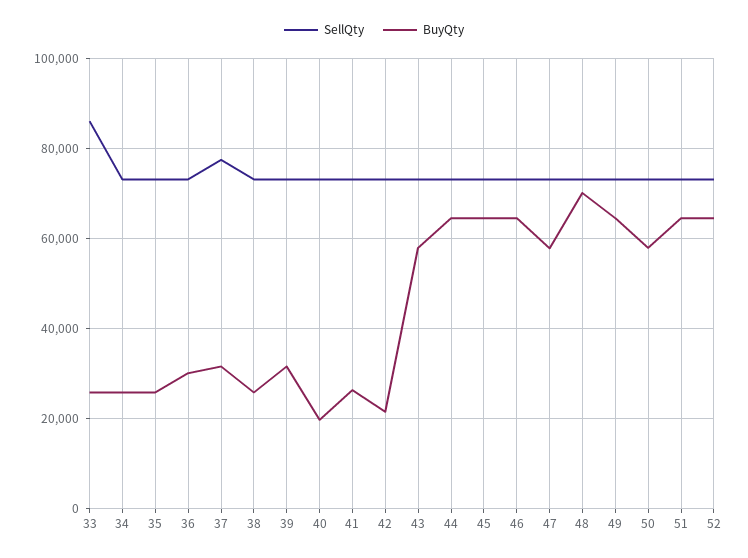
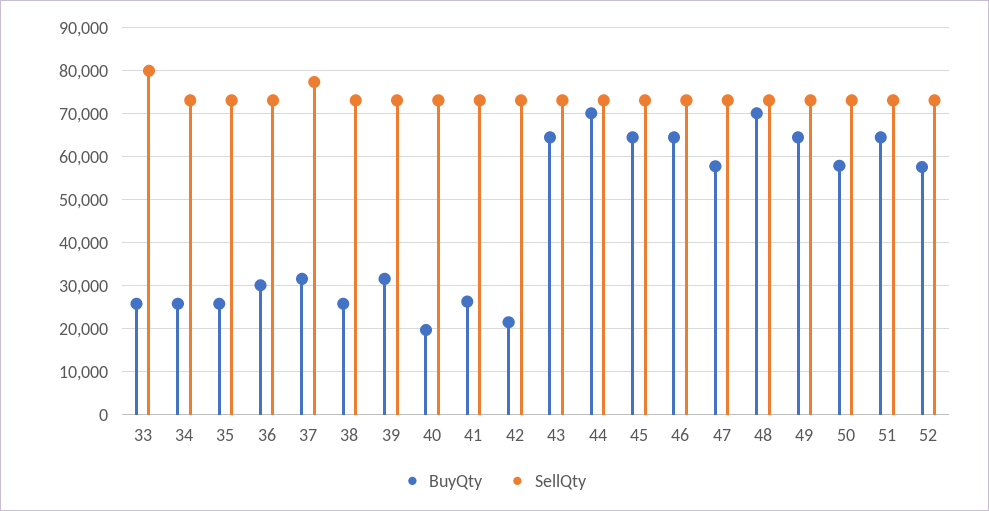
SellQty, 33: 86000 -> 80000
BuyQty, 43: 58000 -> 64000
BuyQty, 44: 64000 -> 70000
BuyQty, 52: 64000 -> 58000

